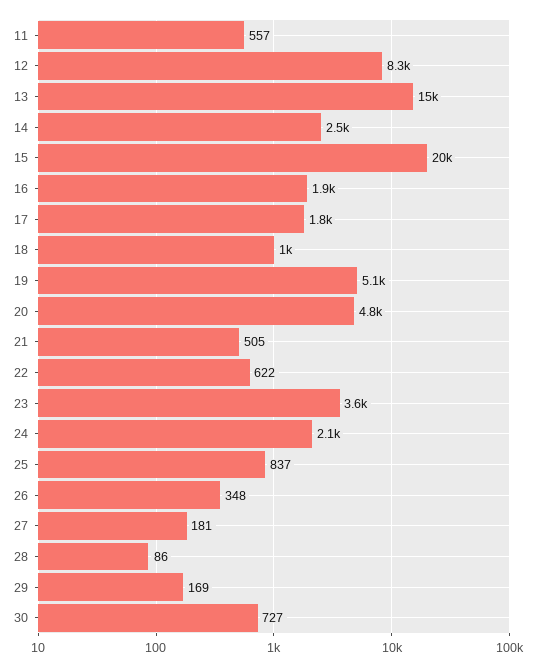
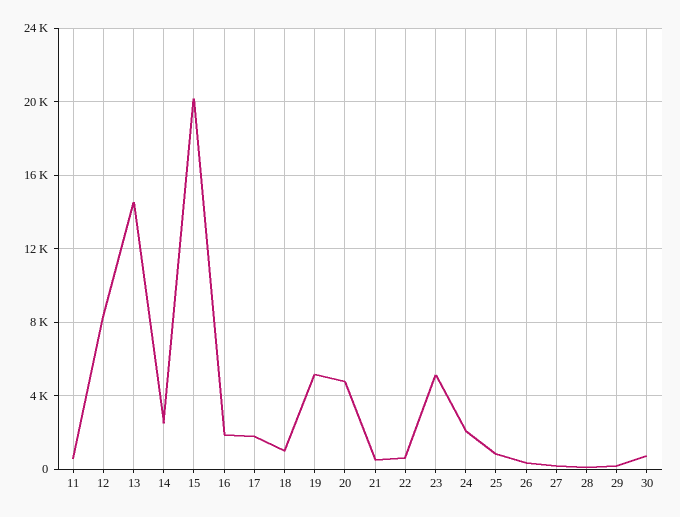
23: 3600 -> 5000

